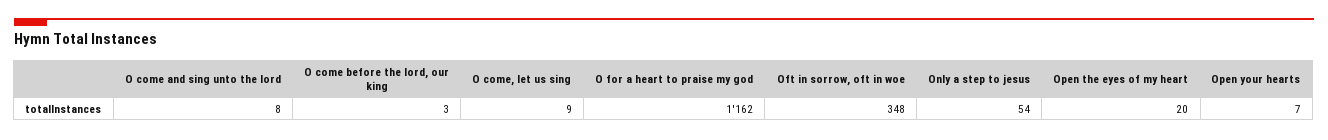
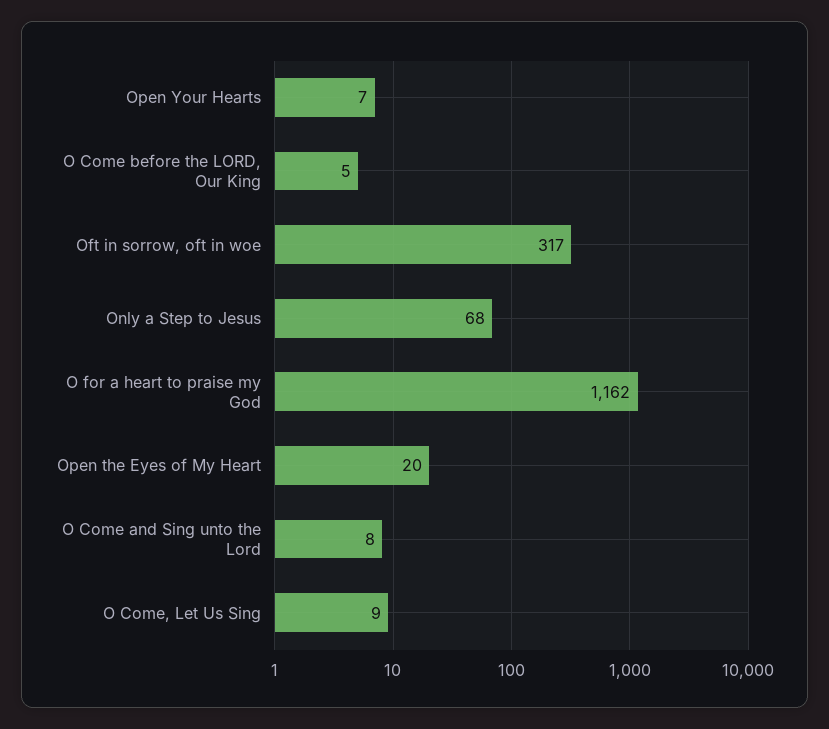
O come before the lord, our king: 3 -> 5
Oft in sorrow, oft in woe: 348 -> 317
Only a step to jesus: 54 -> 68

